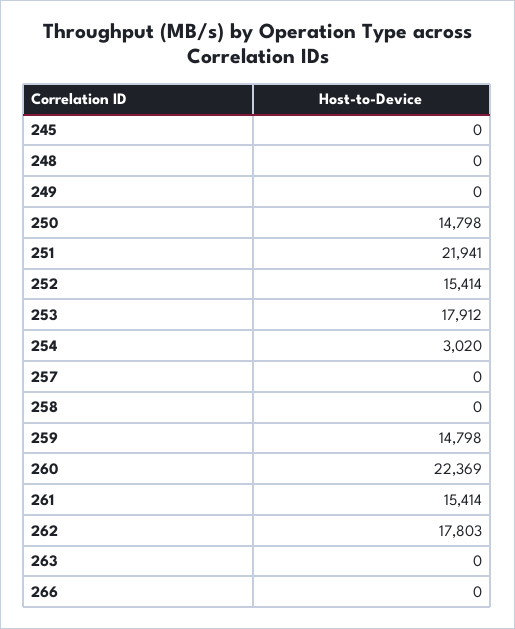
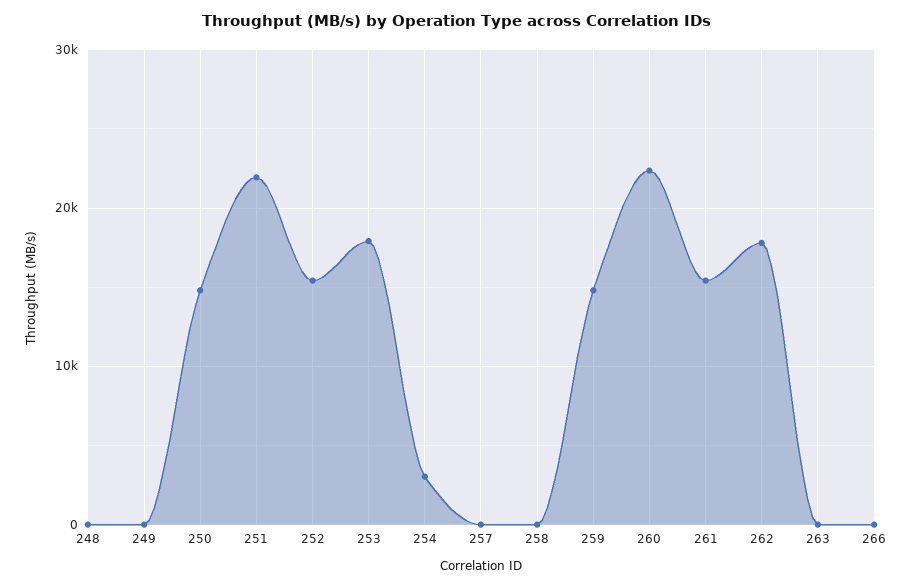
245: 0 -> none

